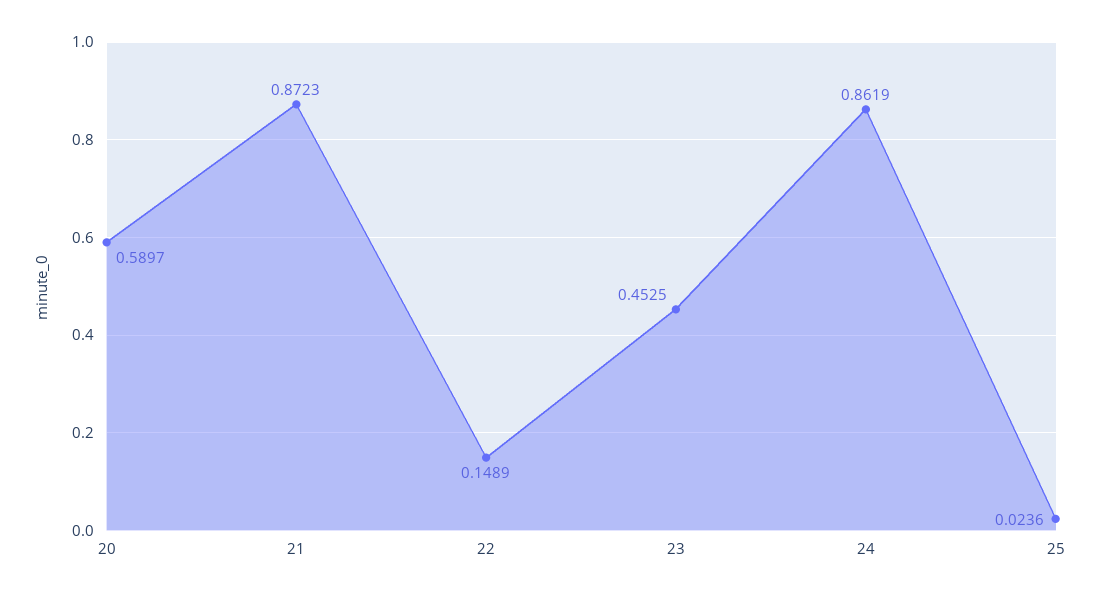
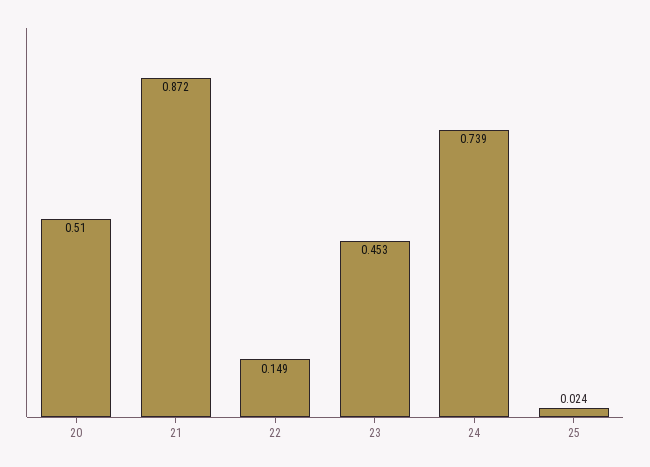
20: 0.5897 -> 0.51
24: 0.8619 -> 0.739

